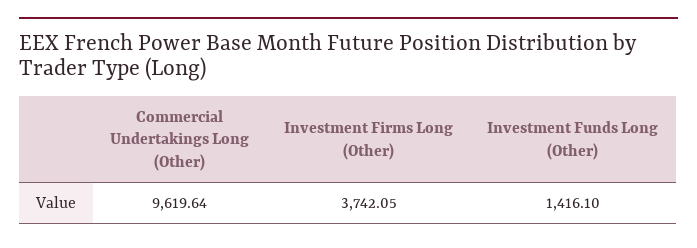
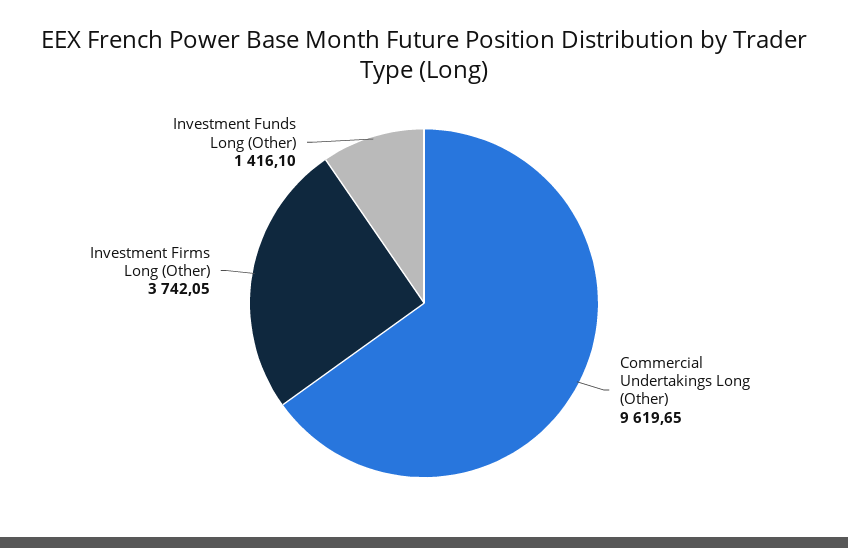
Commercial Undertakings Long (Other): 9619.64 -> 9619.65

